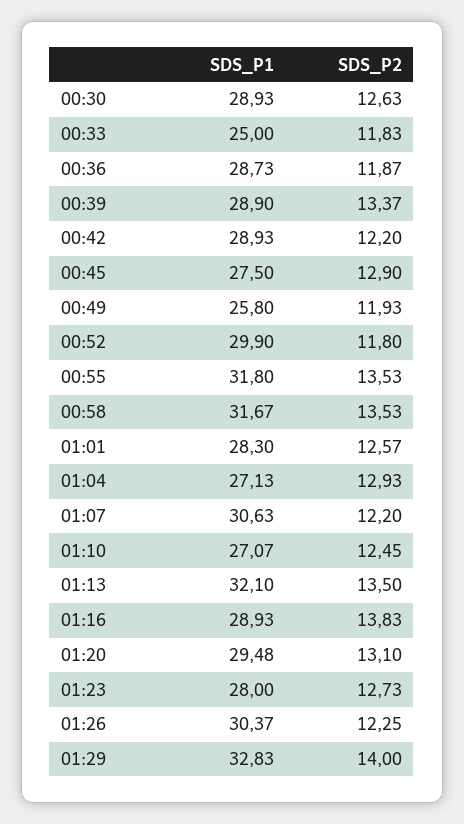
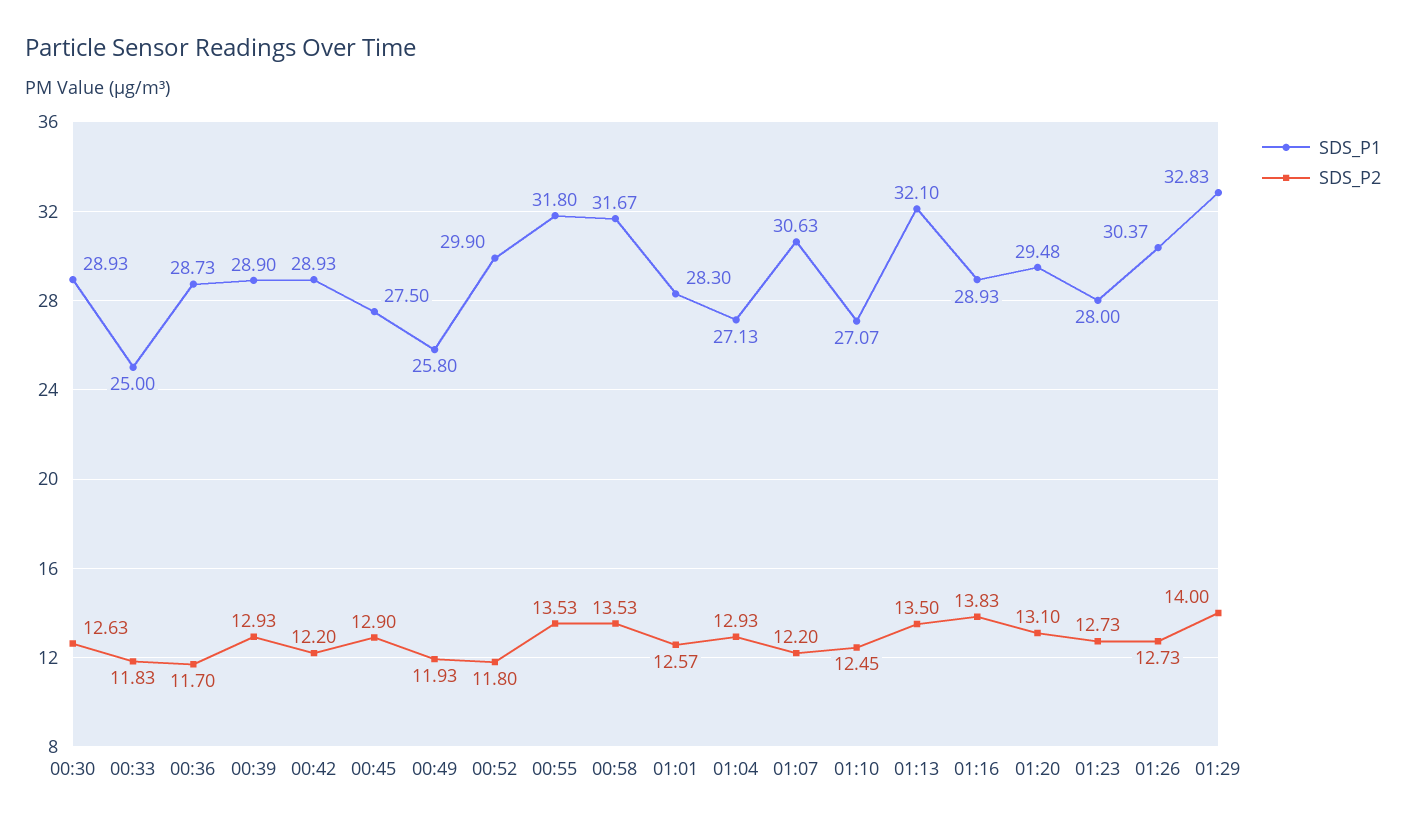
SDS_P2, 00:36: 11.87 -> 11.7
SDS_P2, 00:39: 13.37 -> 12.93
SDS_P2, 01:26: 12.25 -> 12.73

